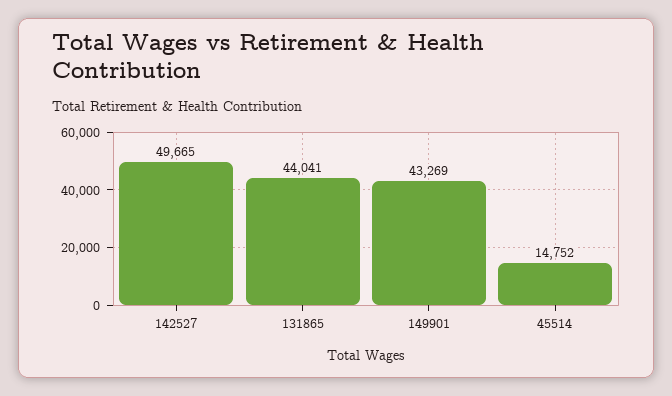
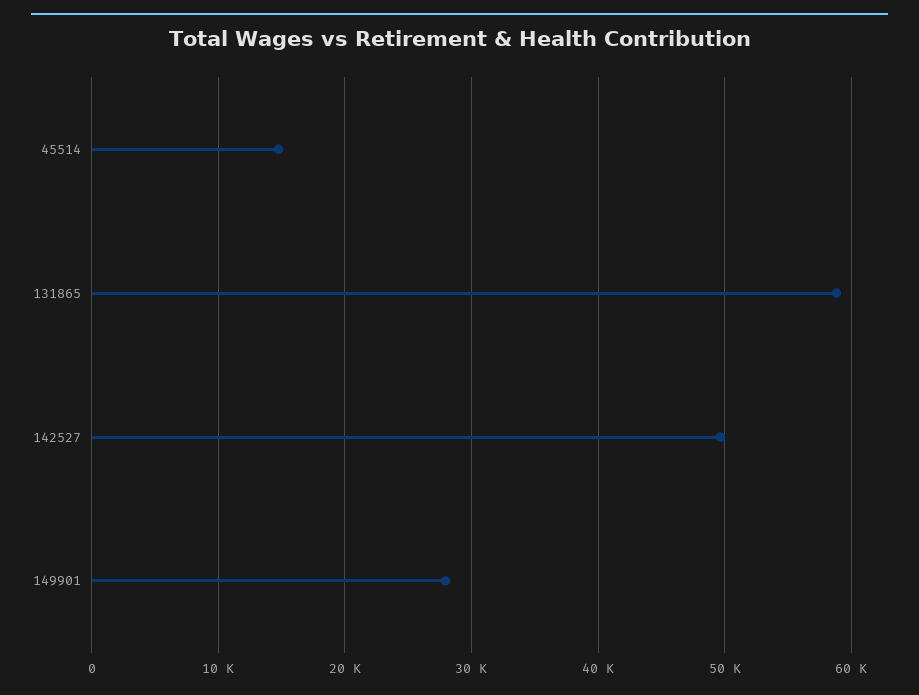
131865: 44041 -> 59000
149901: 43269 -> 28000

